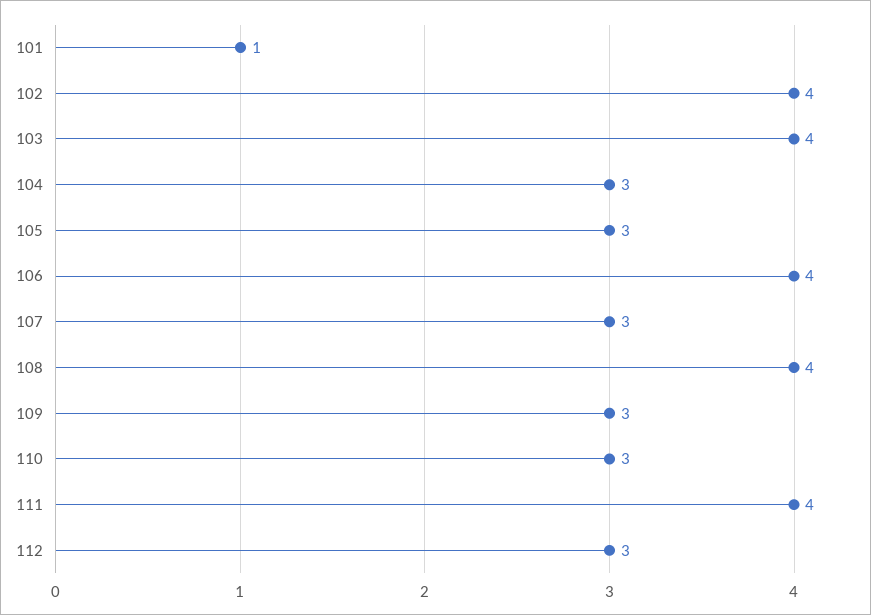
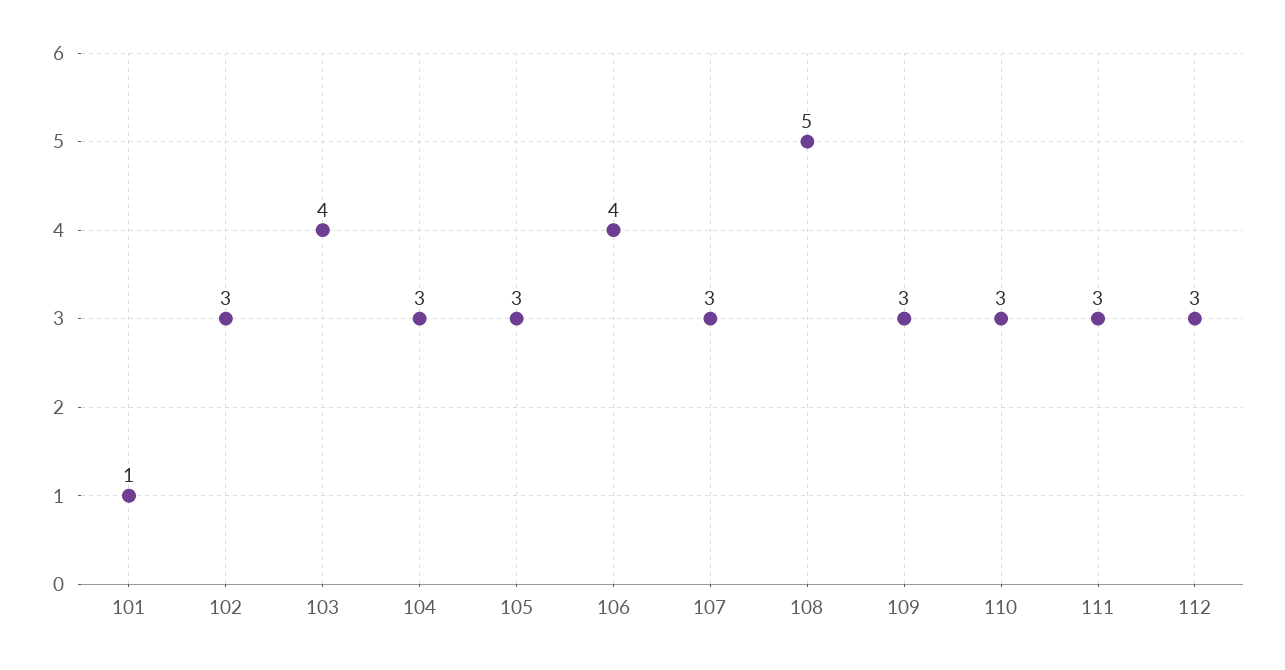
102: 4 -> 3
108: 4 -> 5
111: 4 -> 3

